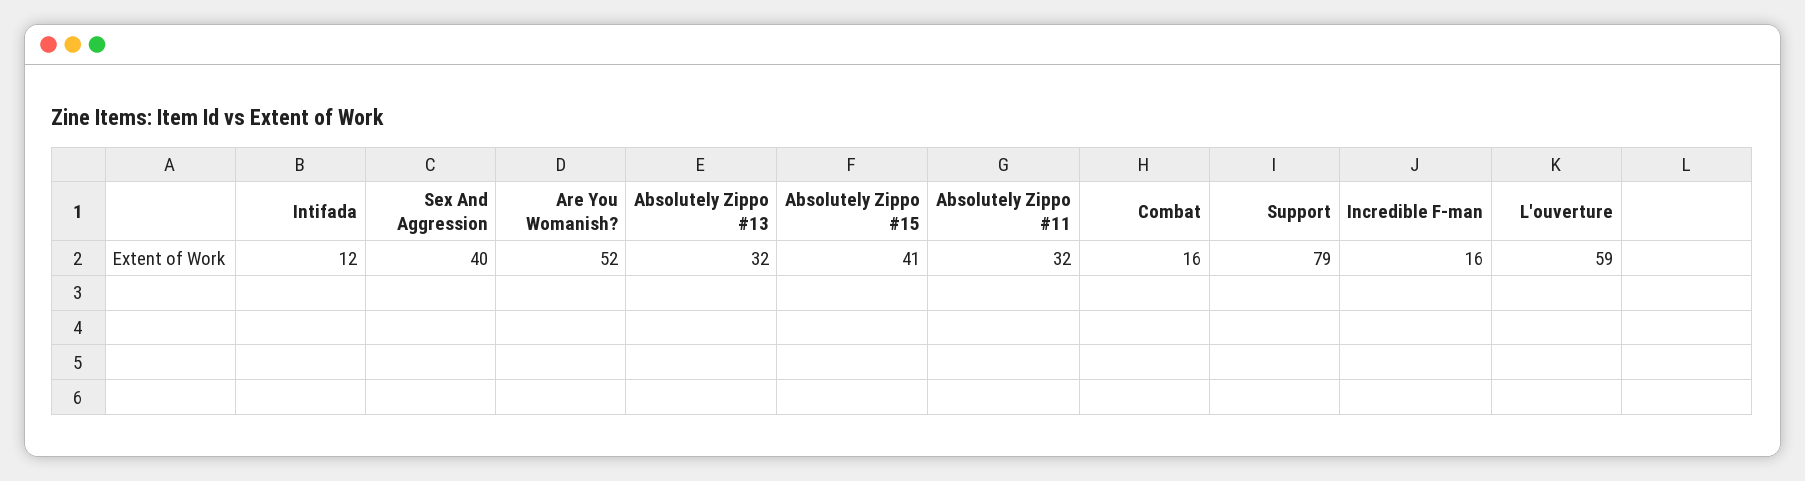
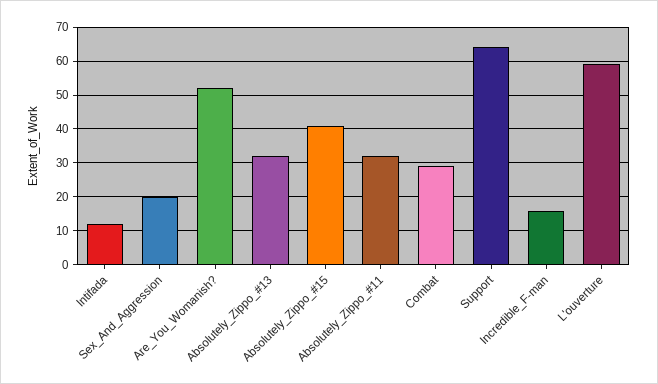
Sex And Aggression: 40 -> 20
Combat: 16 -> 30
Support: 79 -> 65

